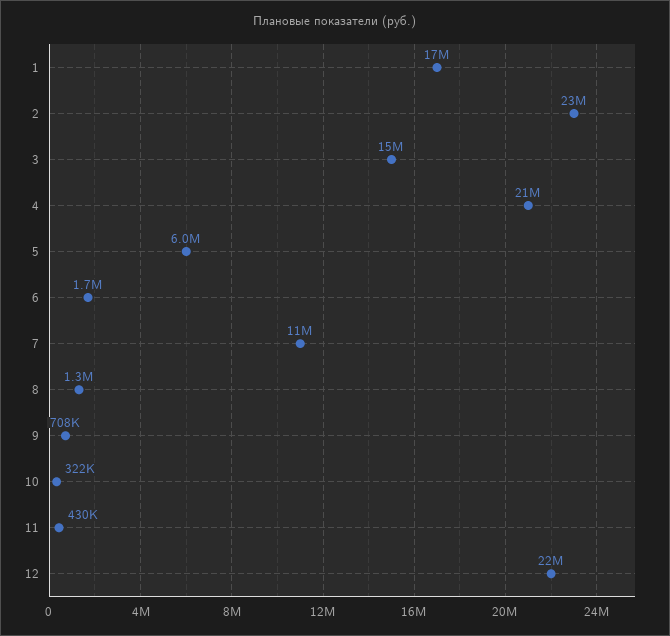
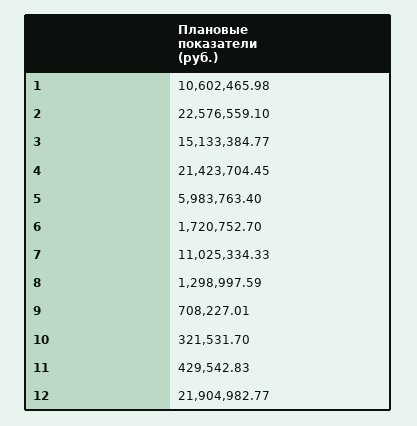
1: 17000000 -> 10602465.98

